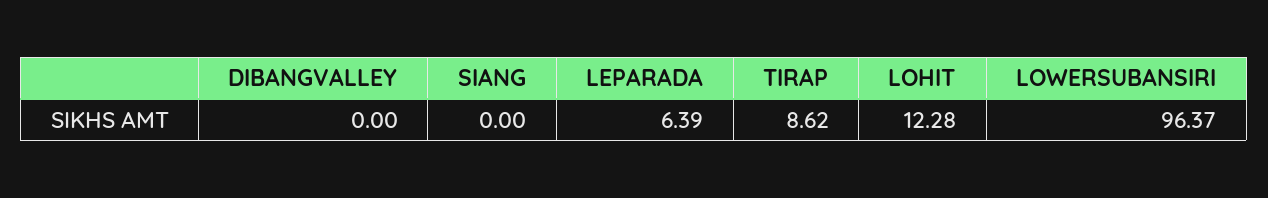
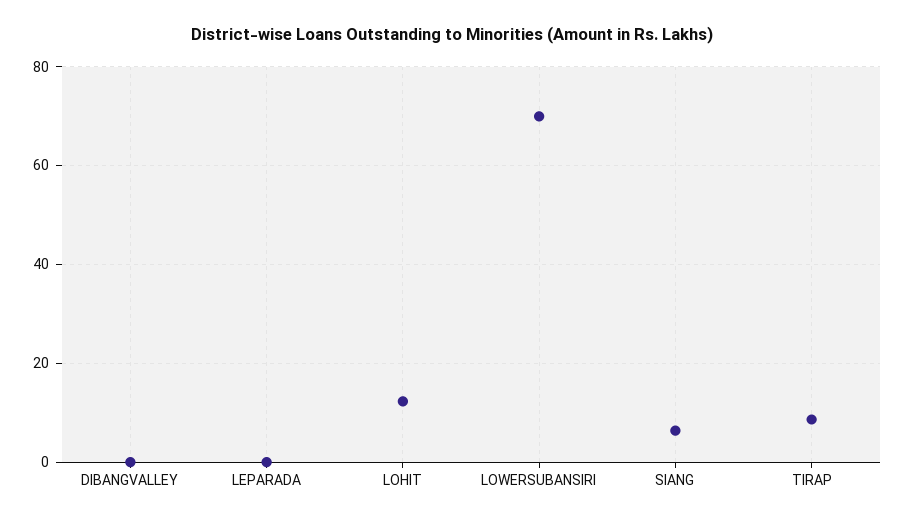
SIANG: 0 -> 6
LEPARADA: 6.39 -> 0
LOWERSUBANSIRI: 96.37 -> 70

